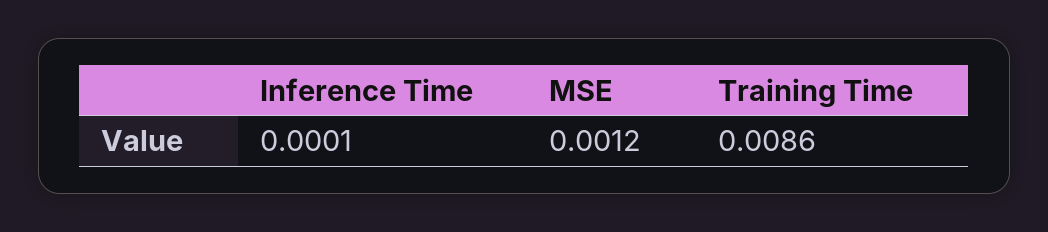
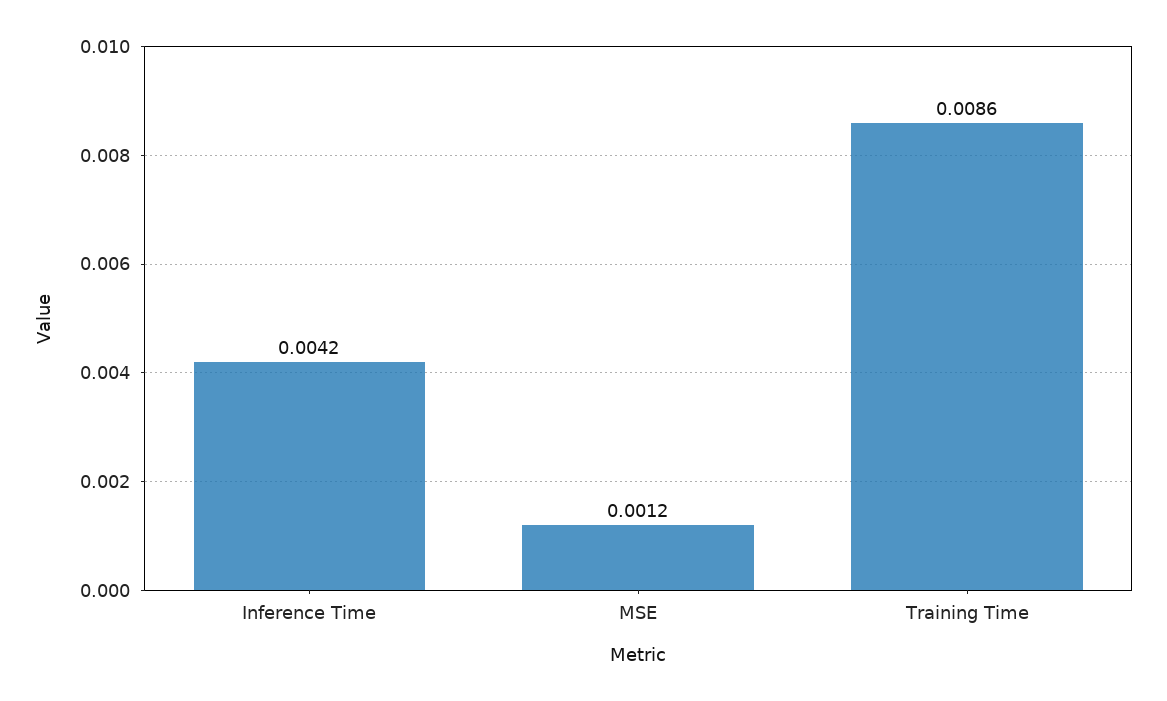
Inference Time: 0.0001 -> 0.0042

